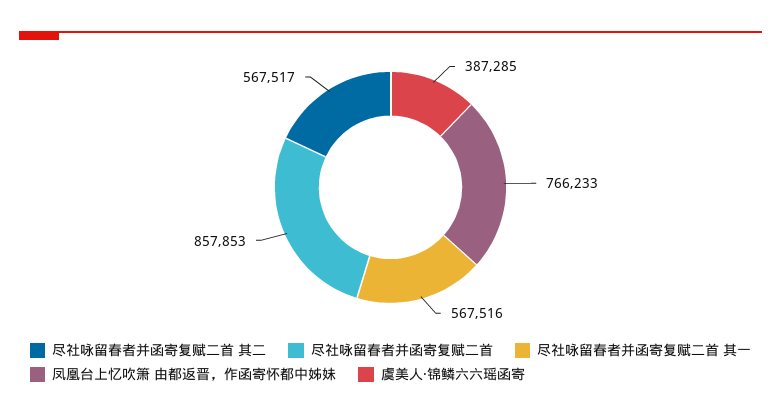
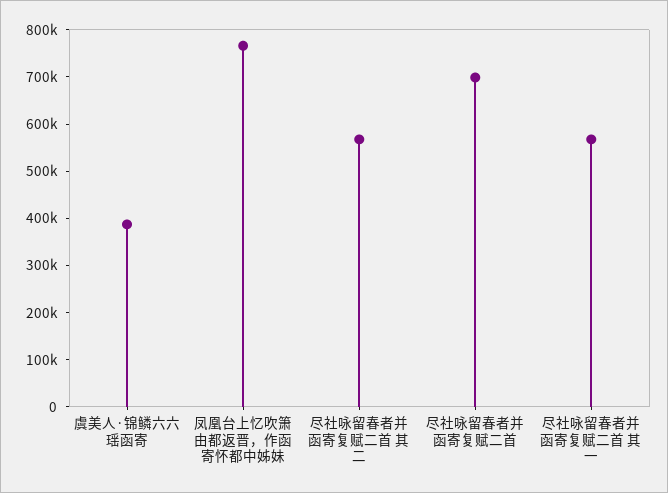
尽社咏留春者并函寄复赋二首: 857853 -> 700000

